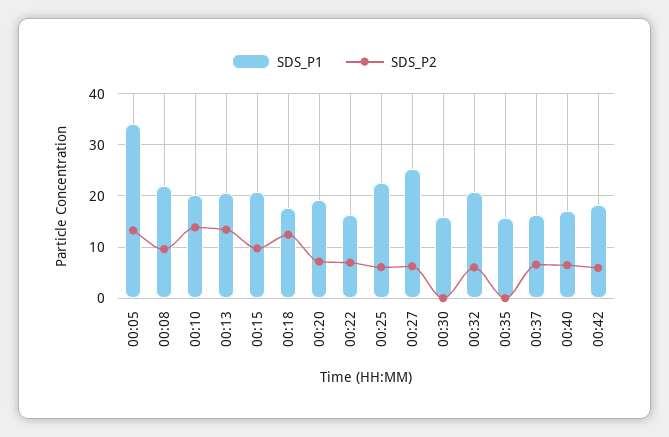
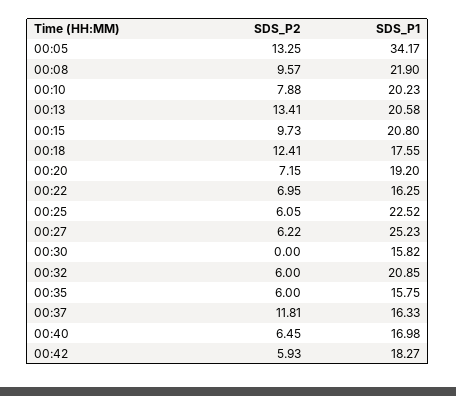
SDS_P2, 00:10: 14 -> 7.88
SDS_P2, 00:35: 0 -> 6
SDS_P2, 00:37: 6 -> 11.81

